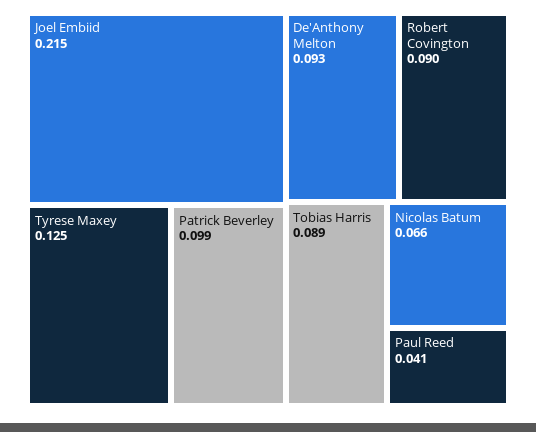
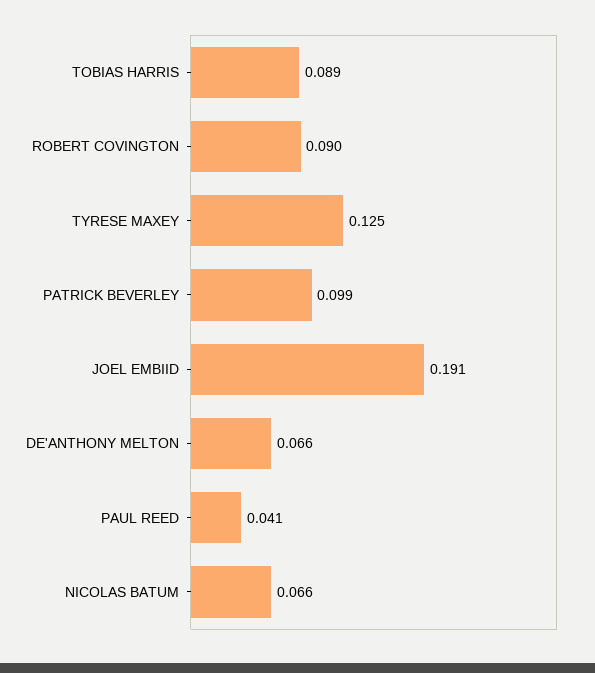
Joel Embiid: 0.215 -> 0.191
De'Anthony Melton: 0.093 -> 0.066

